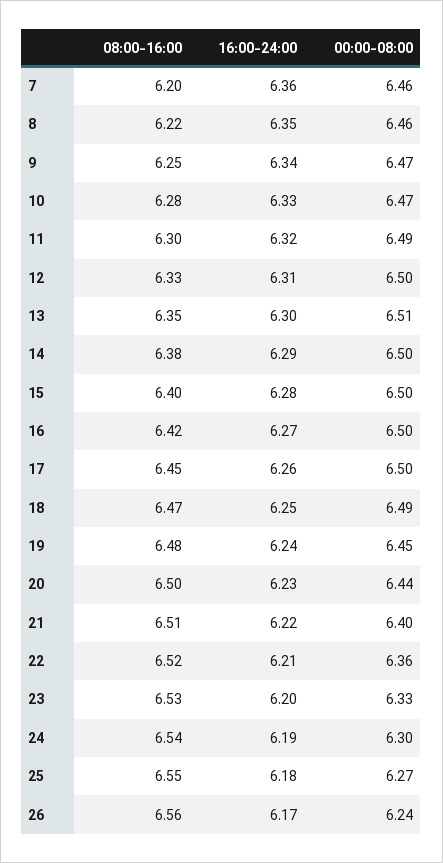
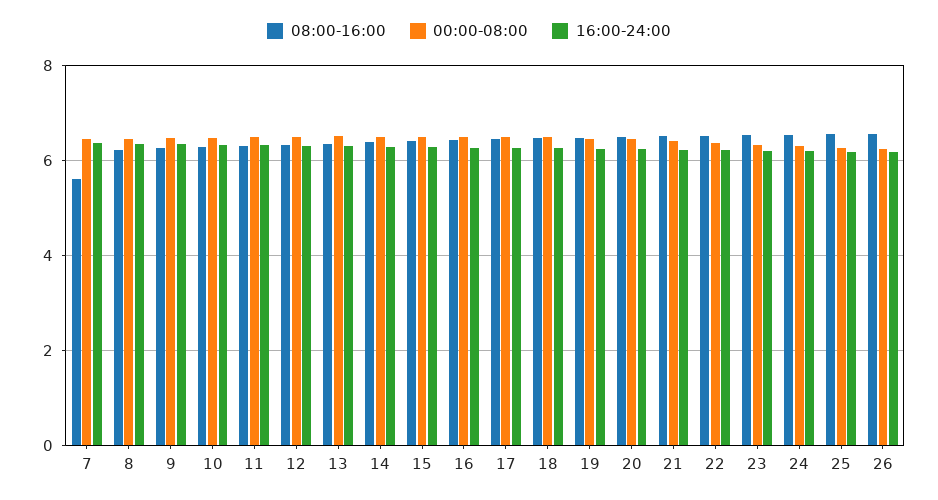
08:00-16:00, 7: 6.2 -> 5.6

